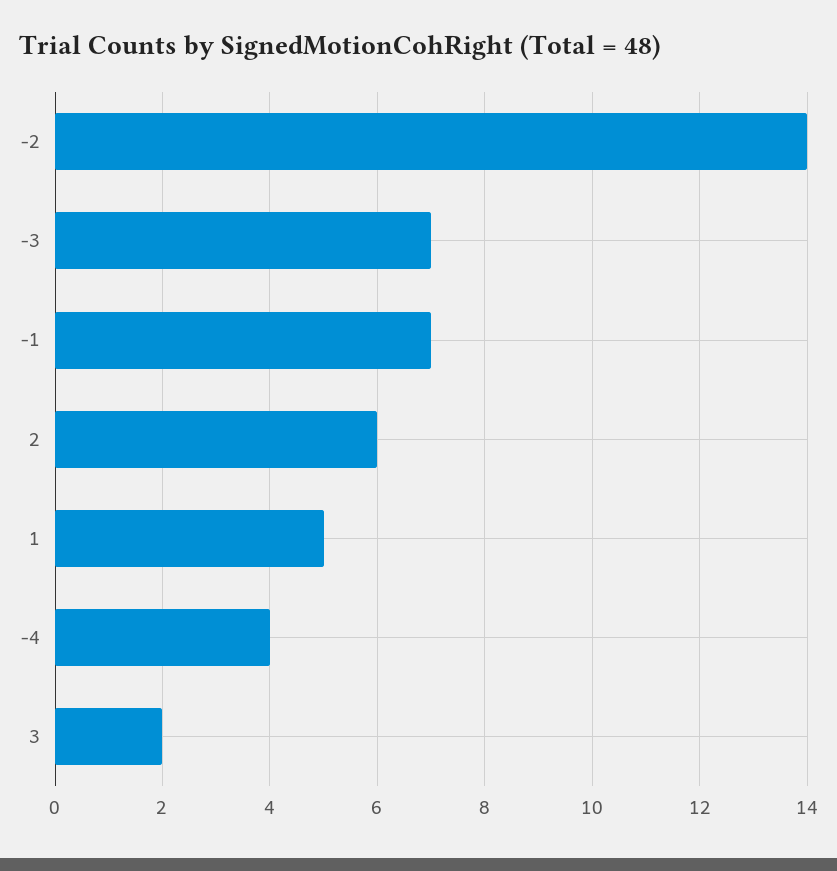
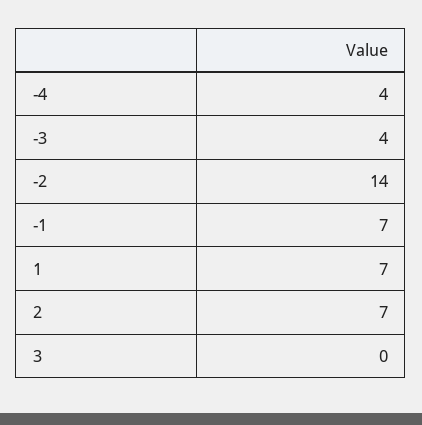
-3: 7 -> 4
2: 6 -> 7
1: 5 -> 7
3: 2 -> 0

